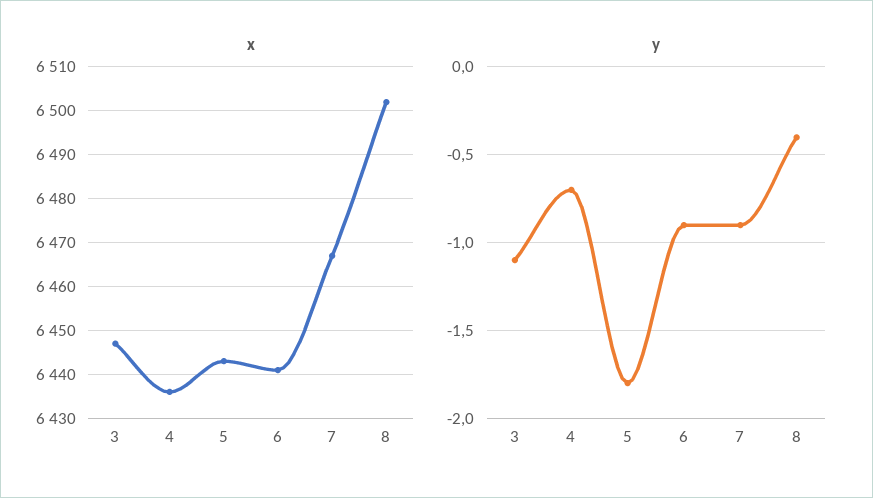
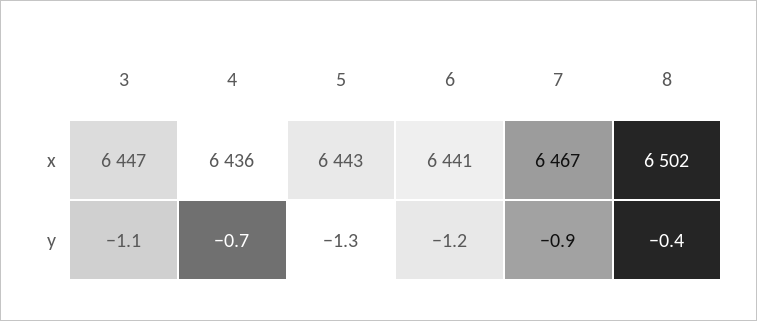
y, 5: -1.8 -> -1.3
y, 6: -0.9 -> -1.2

